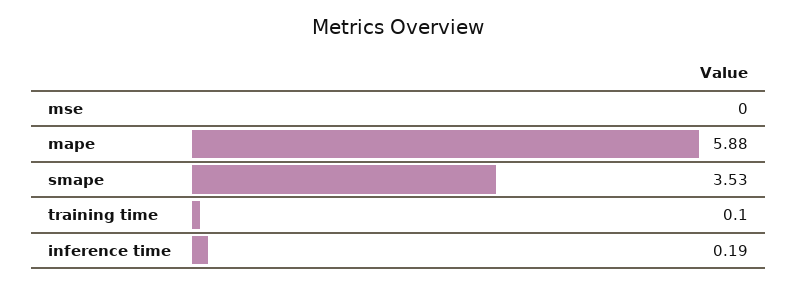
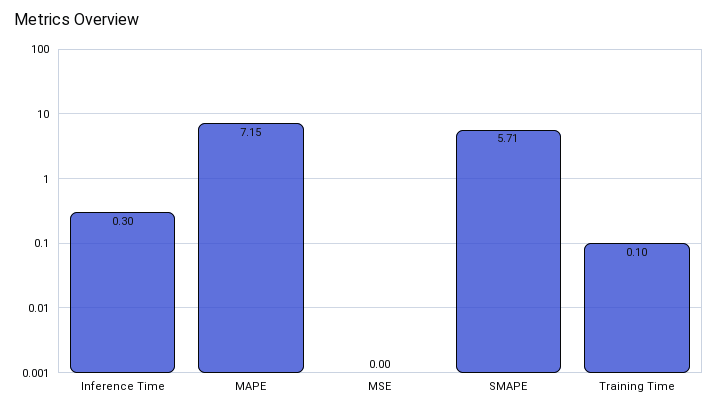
mape: 5.88 -> 7.15
smape: 3.53 -> 5.71
inference time: 0.19 -> 0.3

